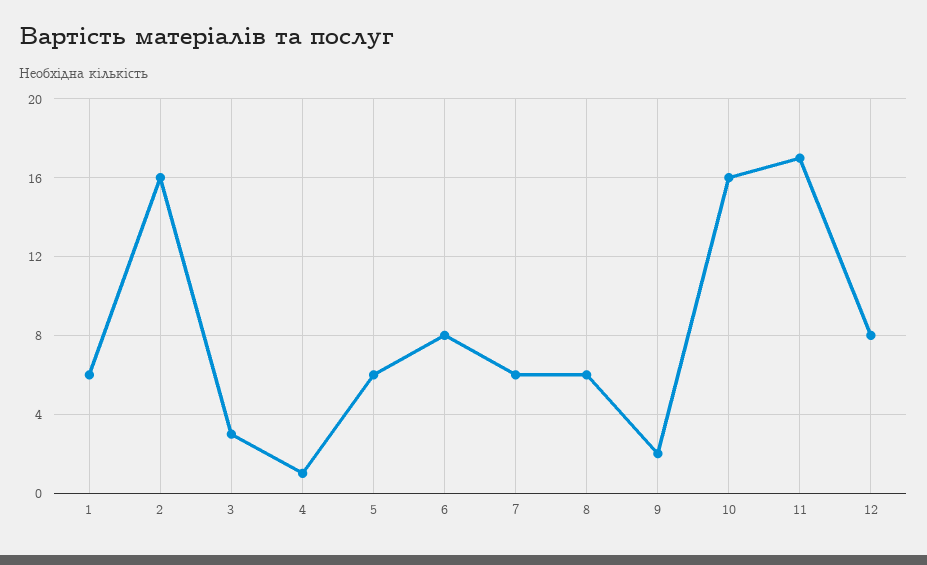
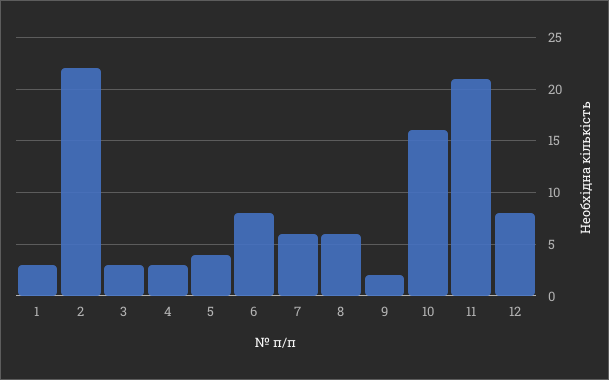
1: 6 -> 3
2: 16 -> 22
4: 1 -> 3
5: 6 -> 4
11: 17 -> 21

